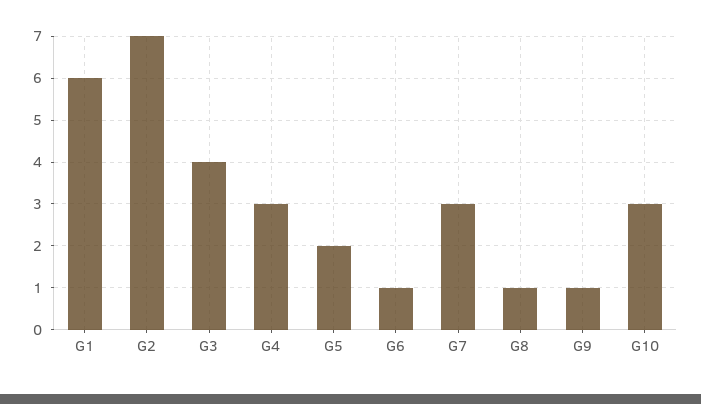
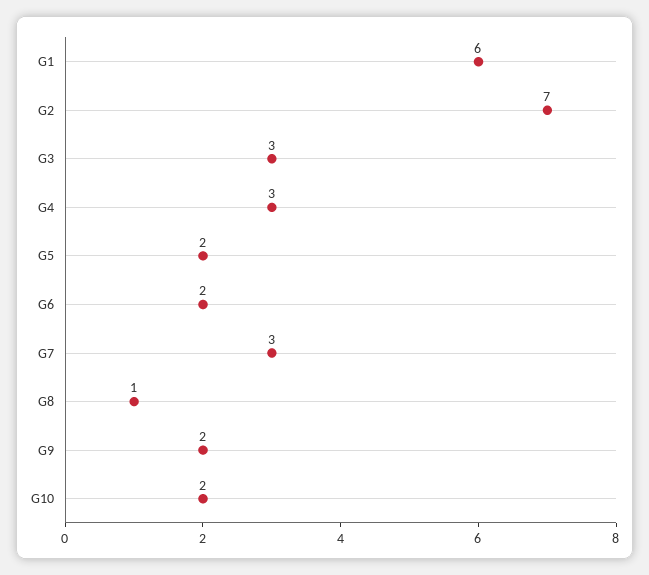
G3: 4 -> 3
G6: 1 -> 2
G9: 1 -> 2
G10: 3 -> 2

